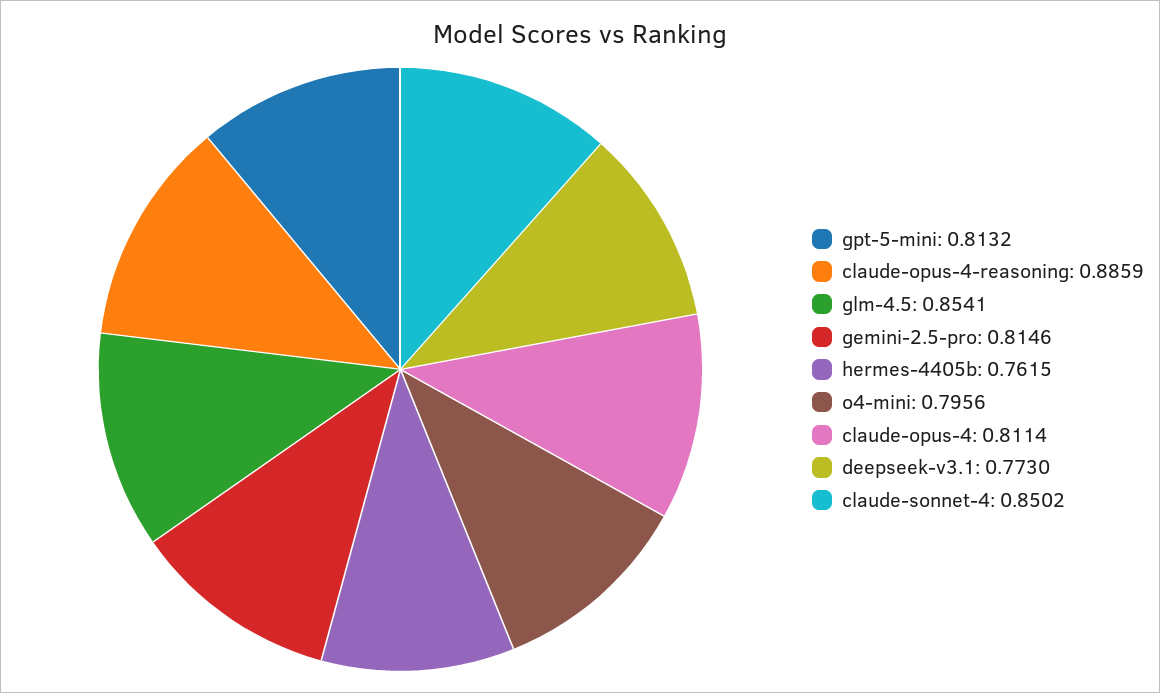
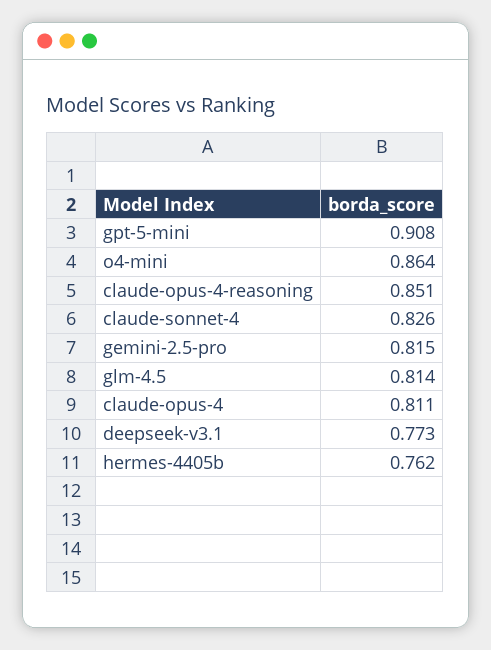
gpt-5-mini: 0.8132 -> 0.908
claude-opus-4-reasoning: 0.8859 -> 0.851
glm-4.5: 0.8541 -> 0.814
o4-mini: 0.7956 -> 0.864
claude-sonnet-4: 0.8502 -> 0.826

